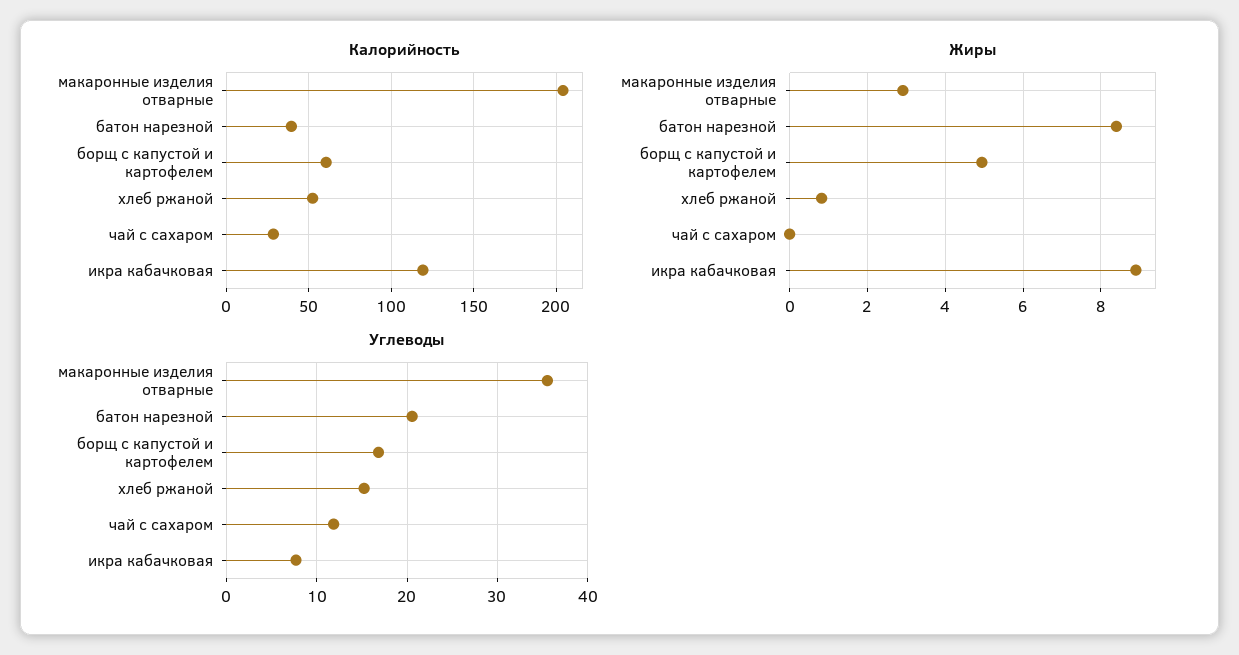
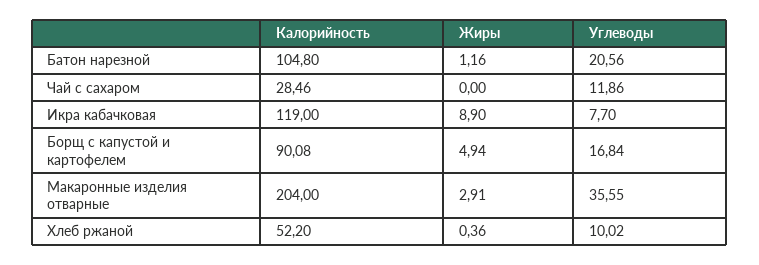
Калорийность, батон нарезной: 40 -> 104.8
Калорийность, борщ с капустой и картофелем: 60 -> 90.08
Жиры, батон нарезной: 8.4 -> 1.16
Жиры, хлеб ржаной: 0.8 -> 0.36
Углеводы, хлеб ржаной: 15 -> 10.02

